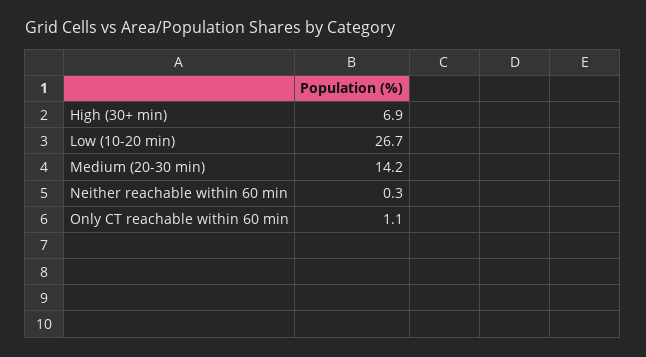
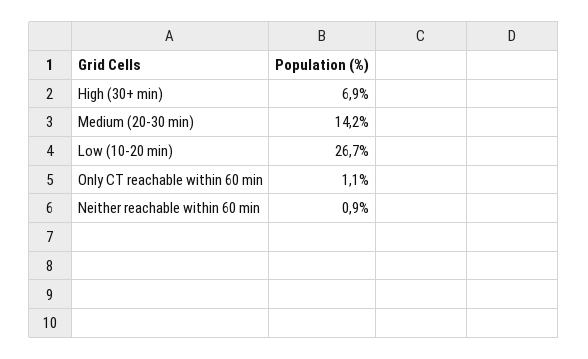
Neither reachable within 60 min: 0.3 -> 0.9

